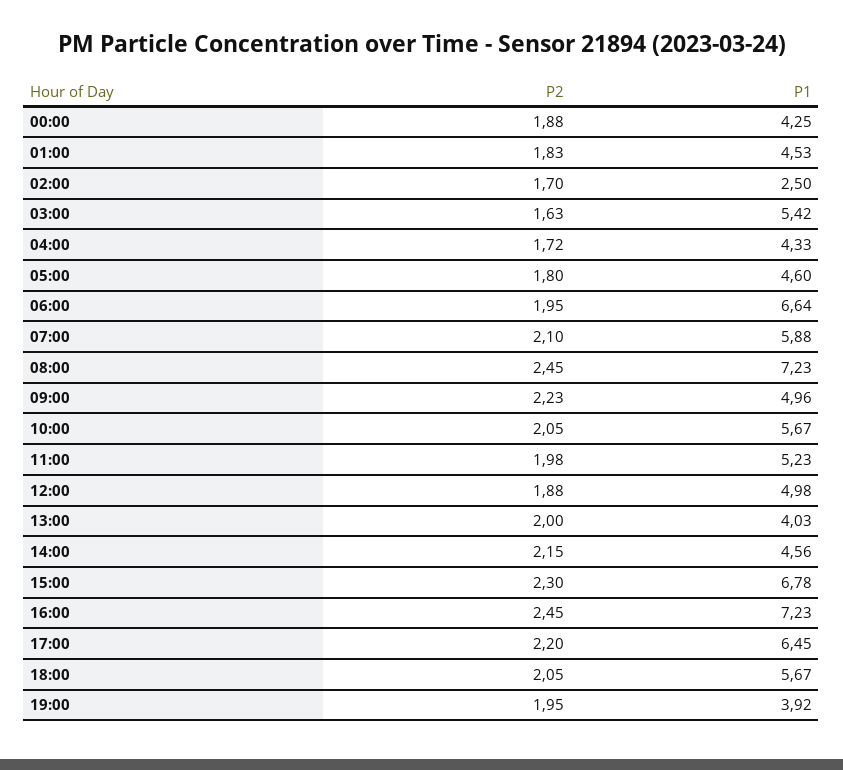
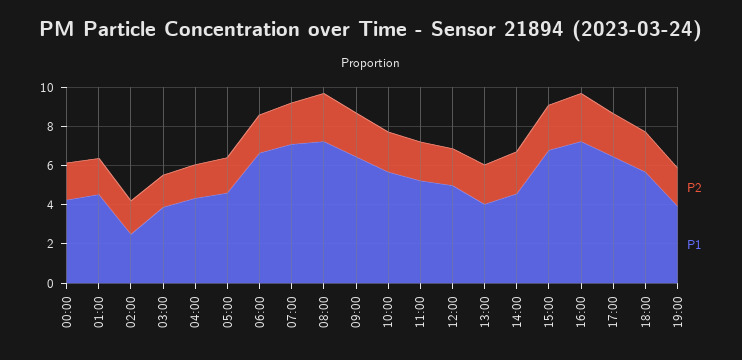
P1, 03:00: 5.42 -> 4
P1, 07:00: 5.88 -> 7
P1, 09:00: 4.96 -> 6.5

